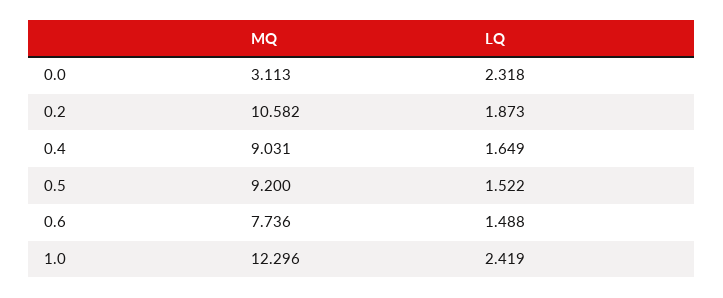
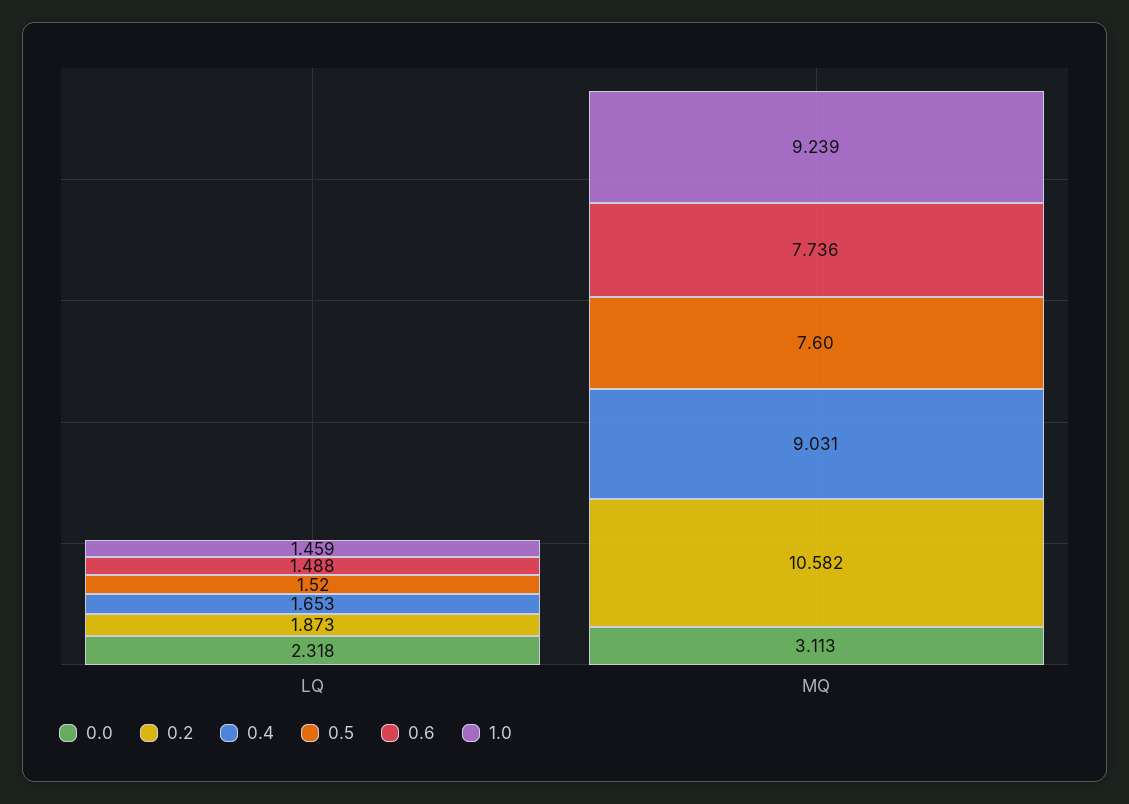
0.4, LQ: 1.649 -> 1.653
0.5, MQ: 9.2 -> 7.6
0.5, LQ: 1.522 -> 1.52
1.0, MQ: 12.296 -> 9.239
1.0, LQ: 2.419 -> 1.459

